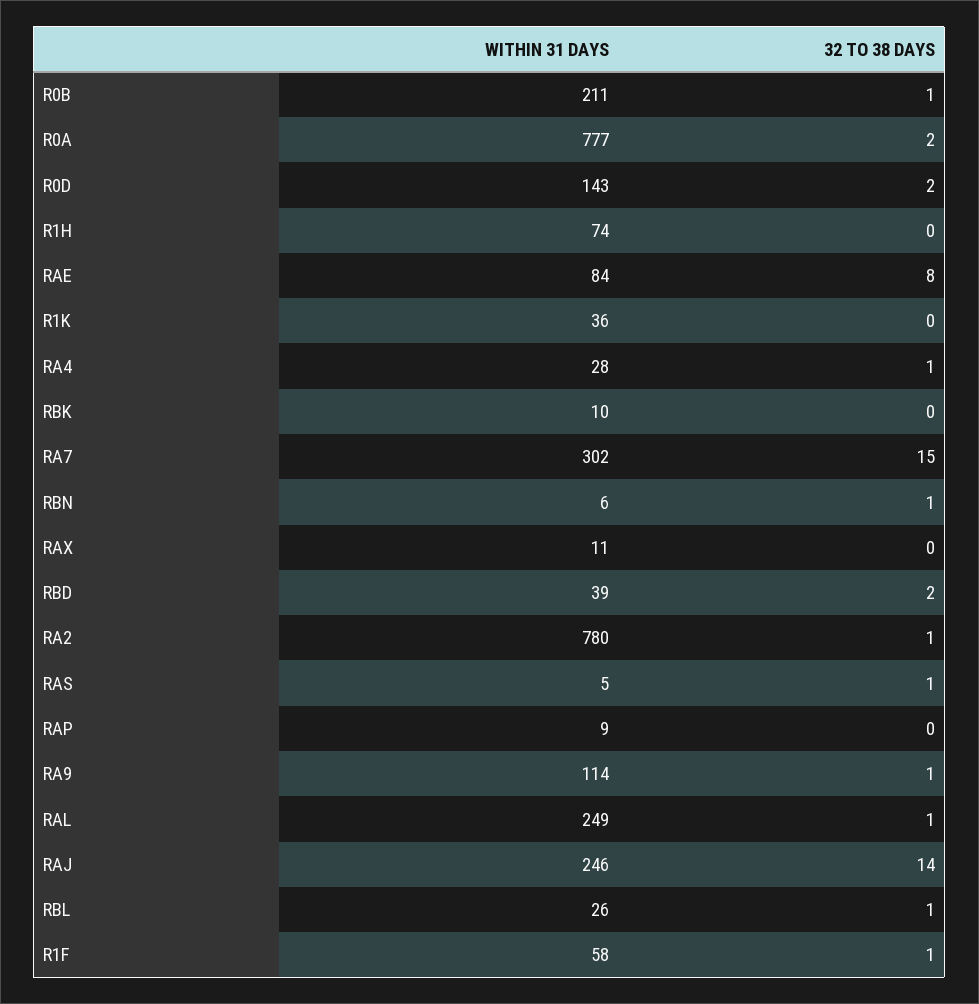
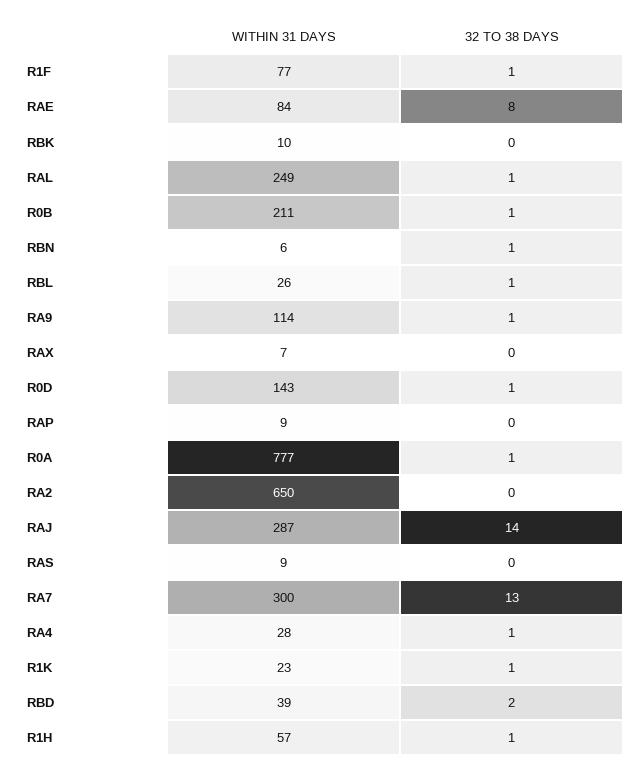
32 TO 38 DAYS, R0A: 2 -> 1
32 TO 38 DAYS, R0D: 2 -> 1
WITHIN 31 DAYS, R1H: 74 -> 57
32 TO 38 DAYS, R1H: 0 -> 1
WITHIN 31 DAYS, R1K: 36 -> 23
32 TO 38 DAYS, R1K: 0 -> 1
WITHIN 31 DAYS, RA7: 302 -> 300
32 TO 38 DAYS, RA7: 15 -> 13
WITHIN 31 DAYS, RAX: 11 -> 7
WITHIN 31 DAYS, RA2: 780 -> 650
32 TO 38 DAYS, RA2: 1 -> 0
WITHIN 31 DAYS, RAS: 5 -> 9
32 TO 38 DAYS, RAS: 1 -> 0
WITHIN 31 DAYS, RAJ: 246 -> 287
WITHIN 31 DAYS, R1F: 58 -> 77

